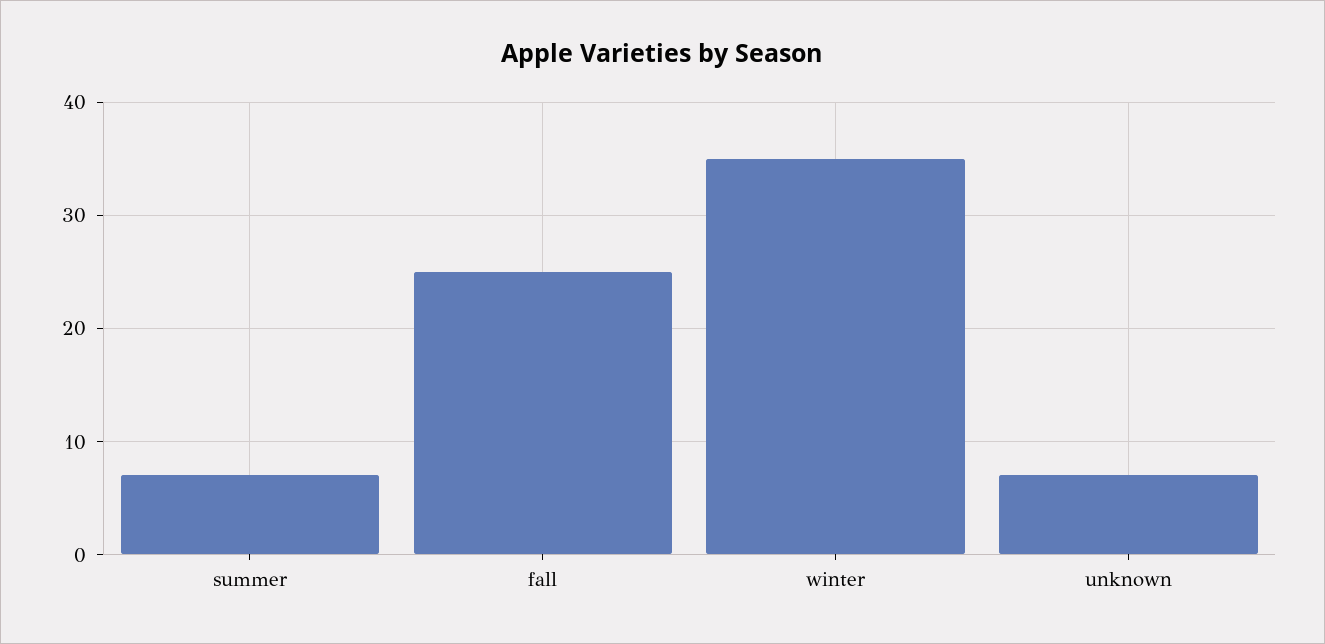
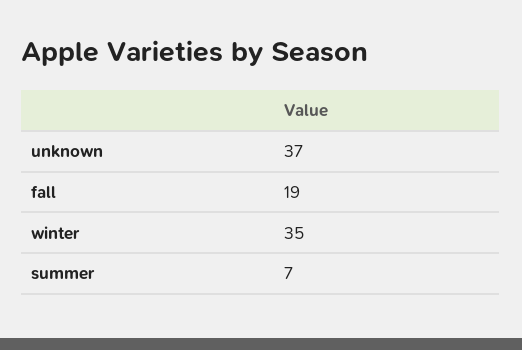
fall: 25 -> 19
unknown: 7 -> 37

